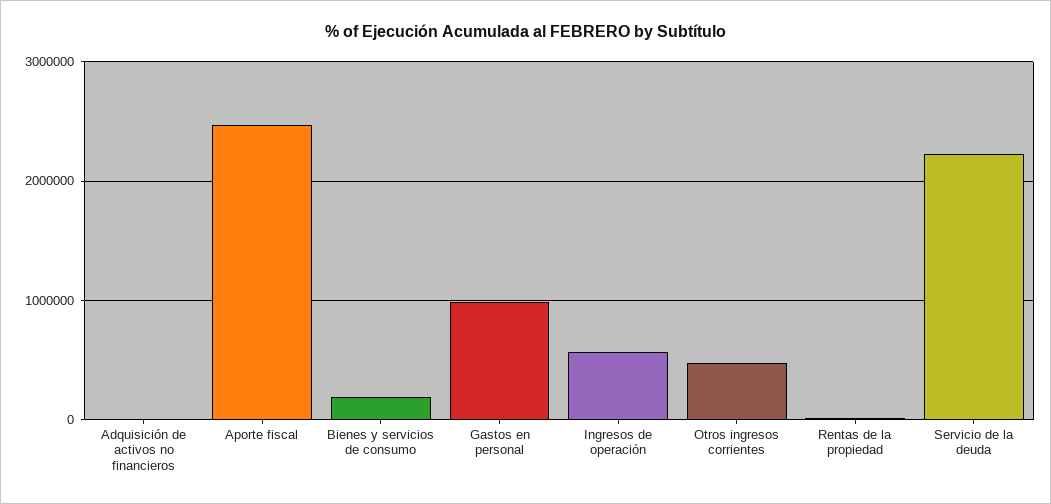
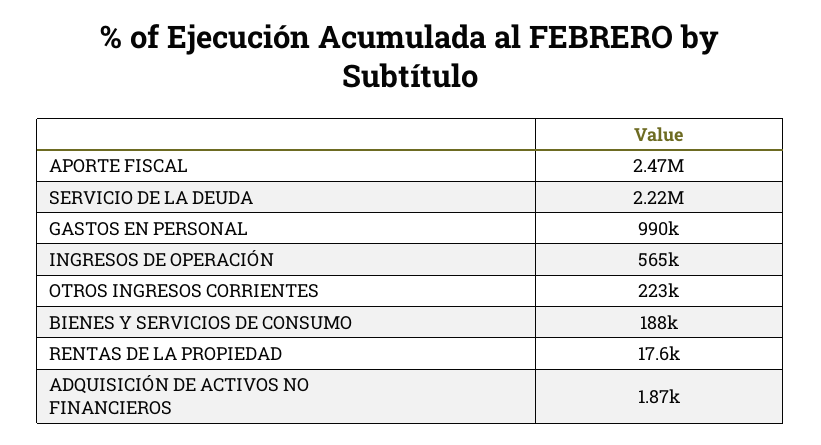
Otros ingresos corrientes: 500000 -> 223000

